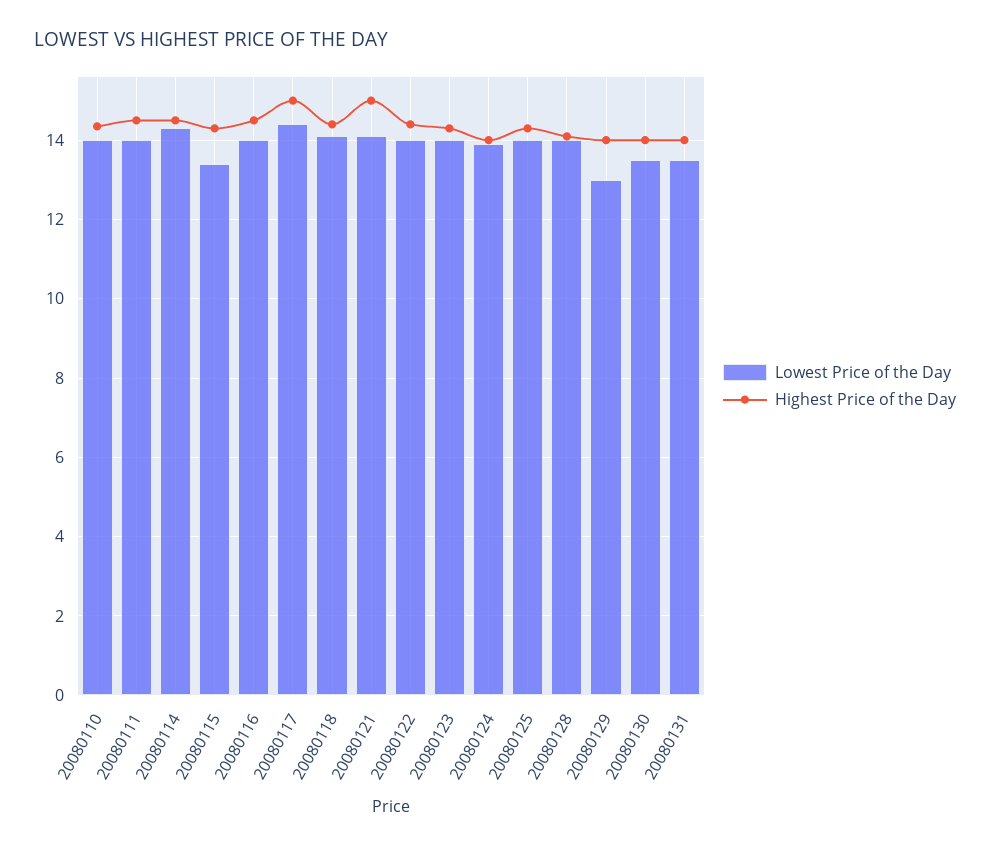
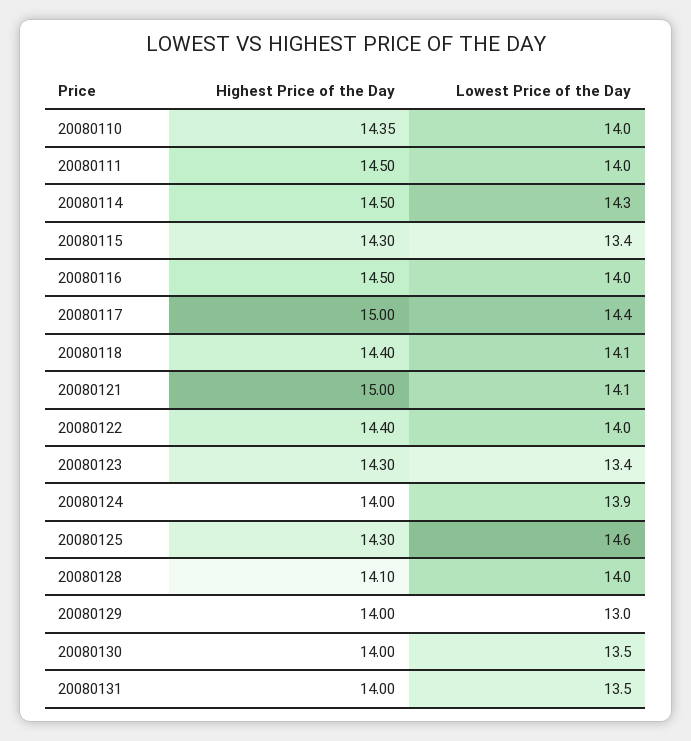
Lowest Price of the Day, 20080123: 14 -> 13.4
Lowest Price of the Day, 20080125: 14 -> 14.6

